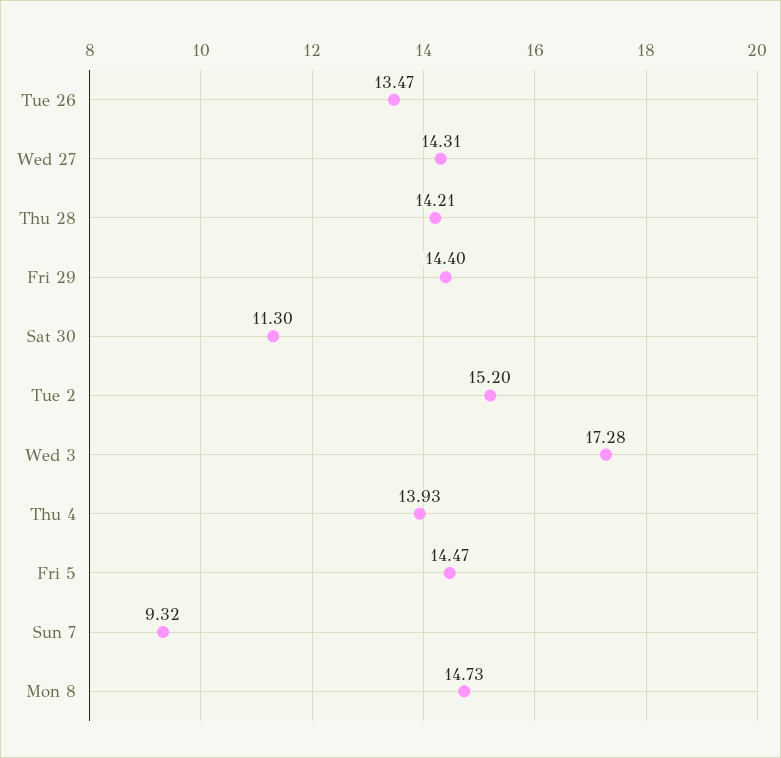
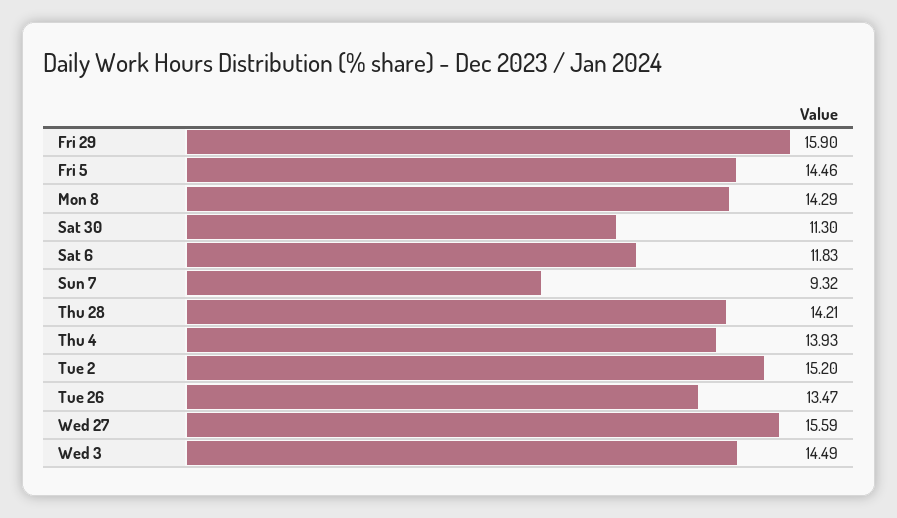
Wed 27: 14.31 -> 15.59
Fri 29: 14.4 -> 15.9
Wed 3: 17.28 -> 14.49
Fri 5: 14.47 -> 14.46
Mon 8: 14.73 -> 14.29
Sat 6: none -> 11.83

